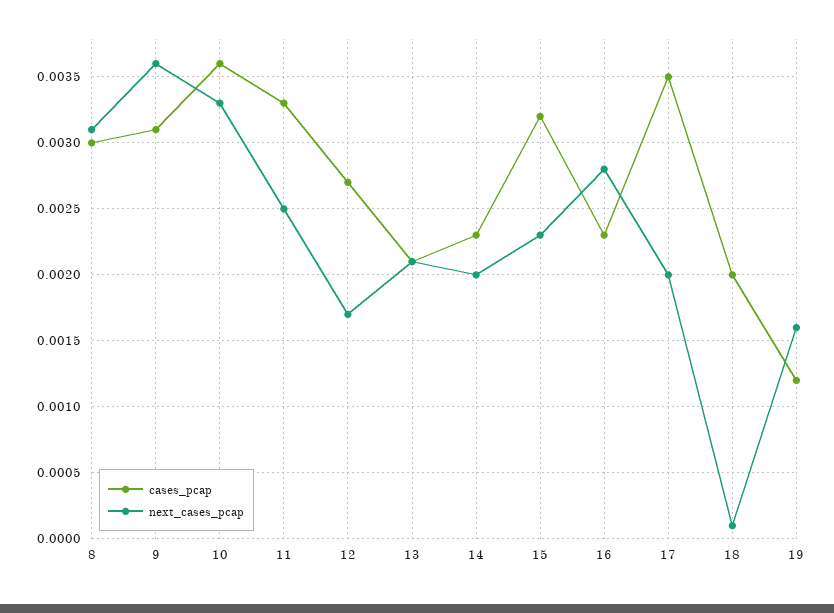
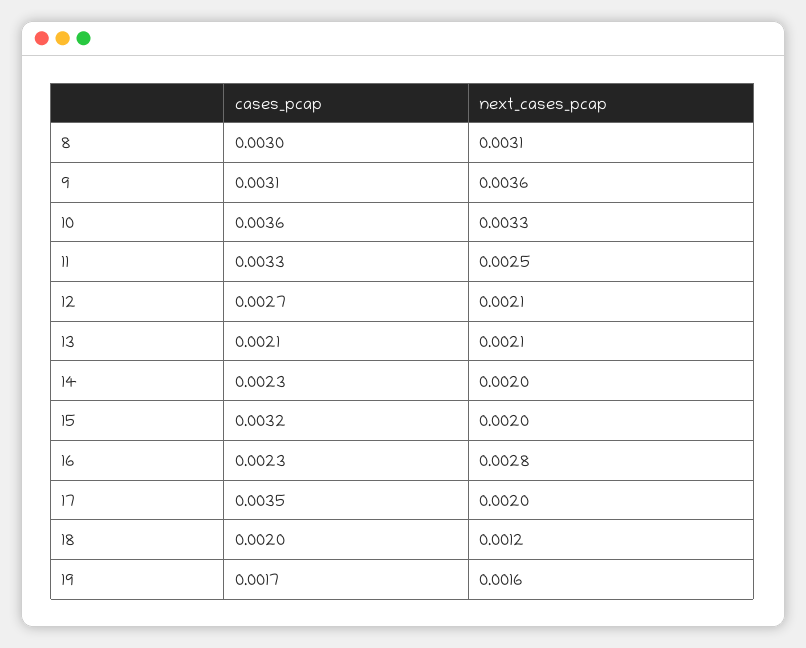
next_cases_pcap, 12: 0.0017 -> 0.0021
next_cases_pcap, 15: 0.0023 -> 0.002
next_cases_pcap, 18: 0.0001 -> 0.0012
cases_pcap, 19: 0.0012 -> 0.0017

